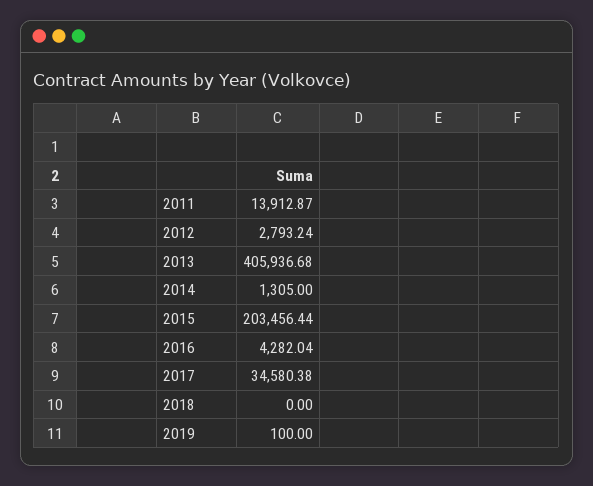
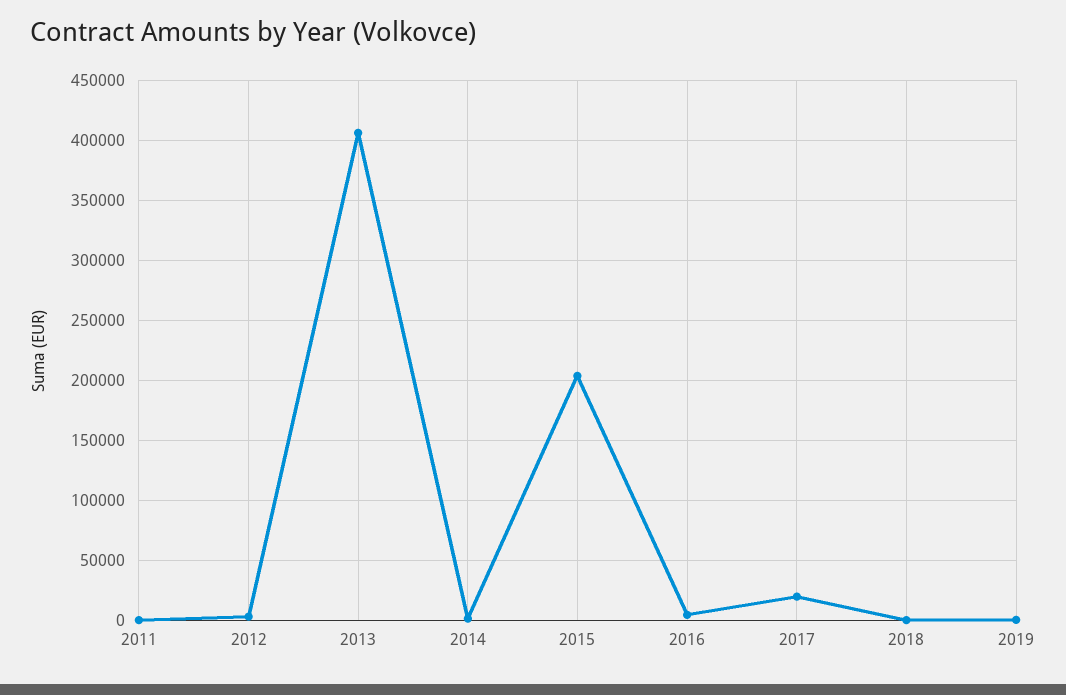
2011: 13912.87 -> 0
2017: 34580.38 -> 20000

